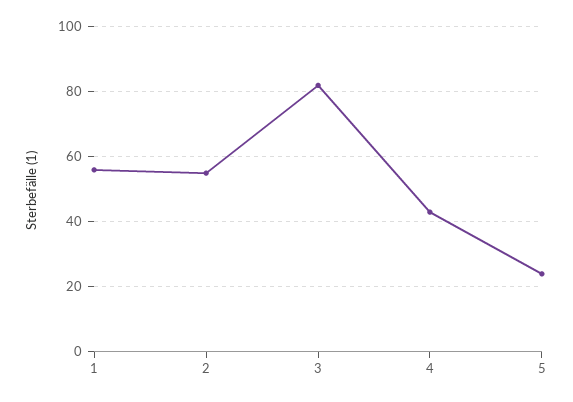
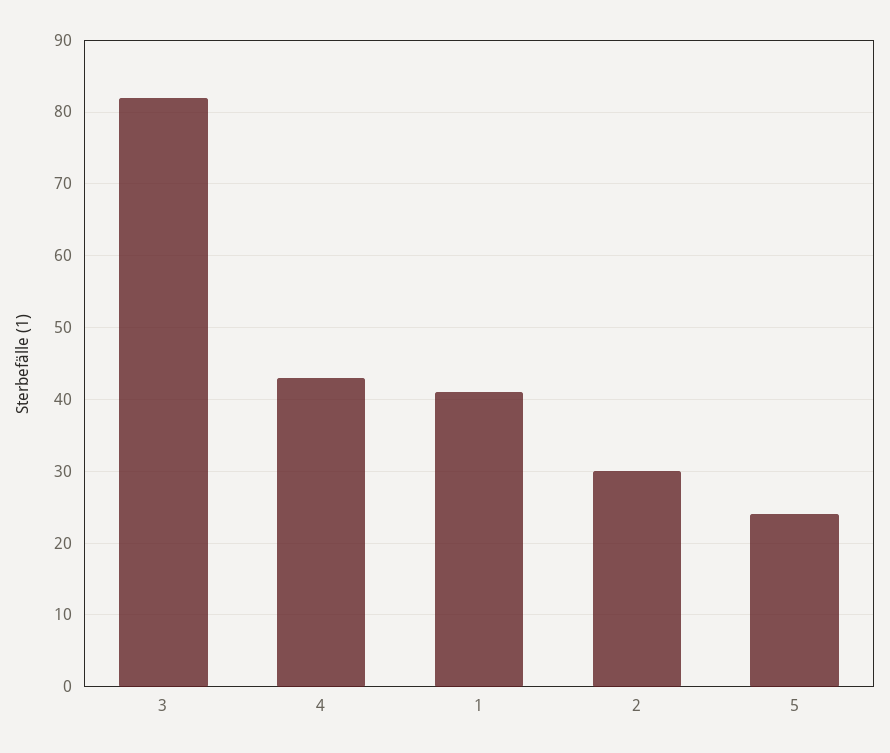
1: 55 -> 41
2: 55 -> 30

